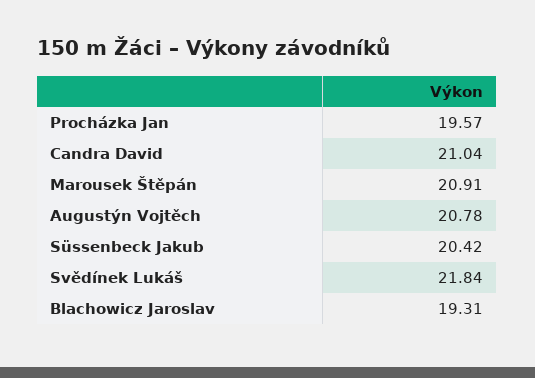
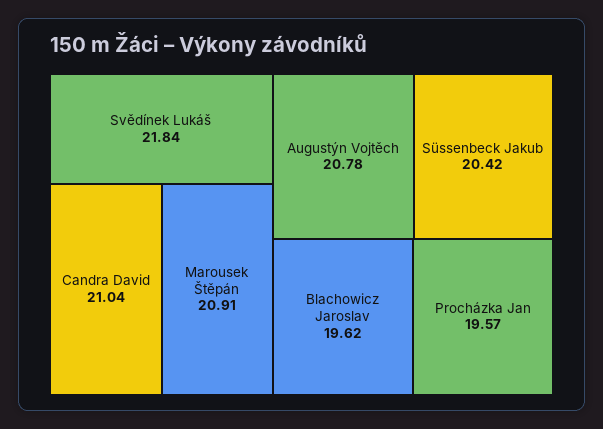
Blachowicz Jaroslav: 19.31 -> 19.62

